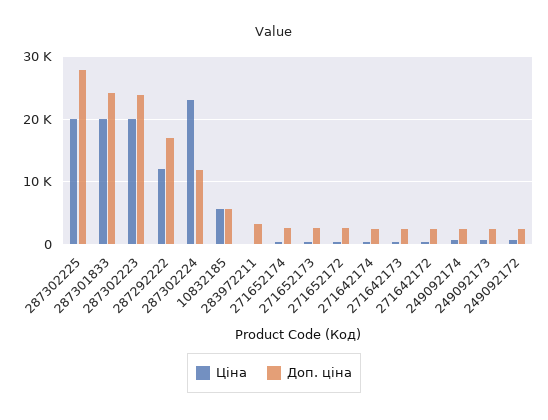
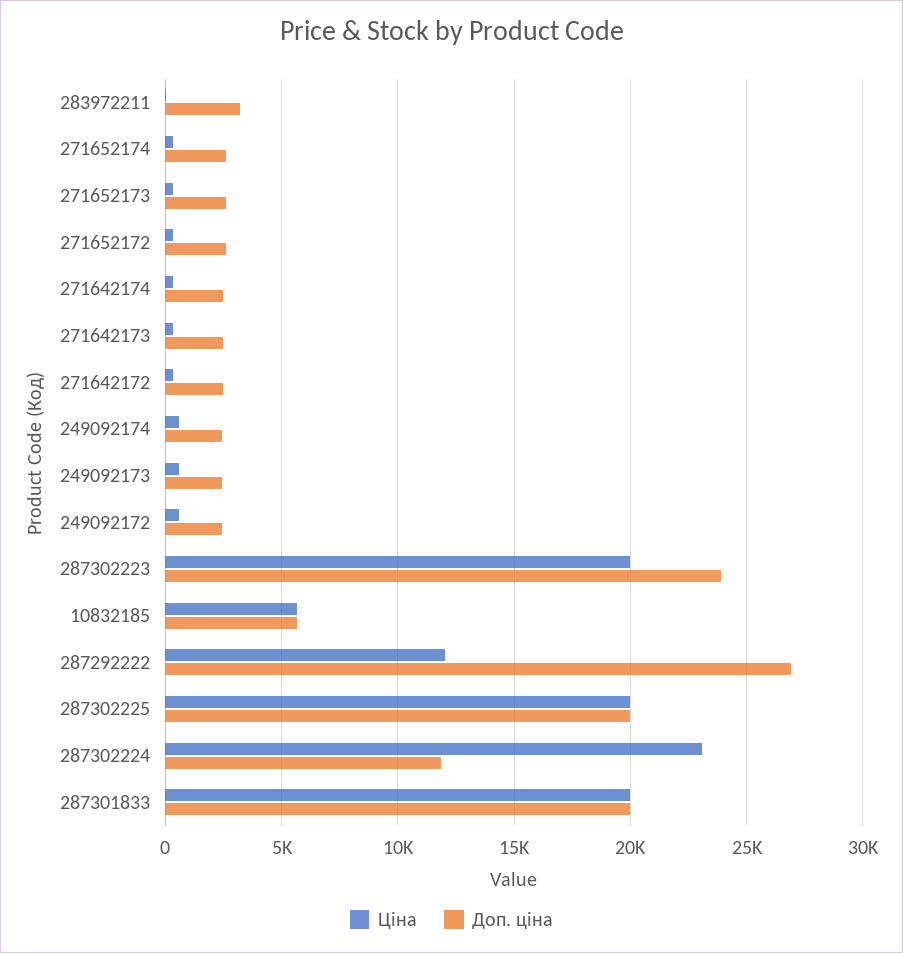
Доп. ціна, 287302225: 28000 -> 20000
Доп. ціна, 287301833: 24000 -> 20000
Доп. ціна, 287292222: 17000 -> 27000

